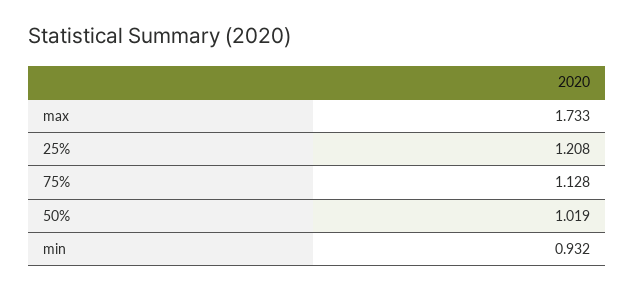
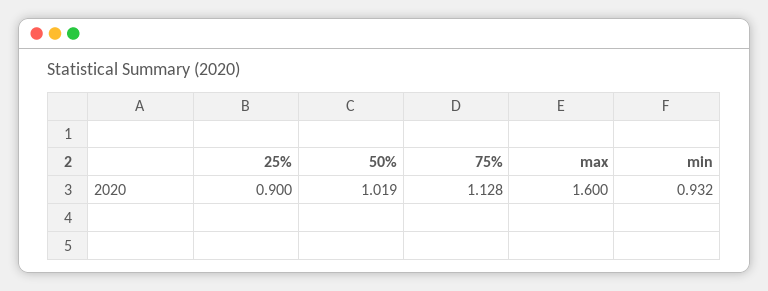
max: 1.733 -> 1.6
25%: 1.208 -> 0.9

